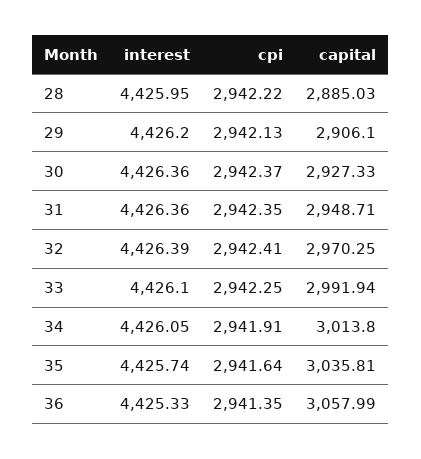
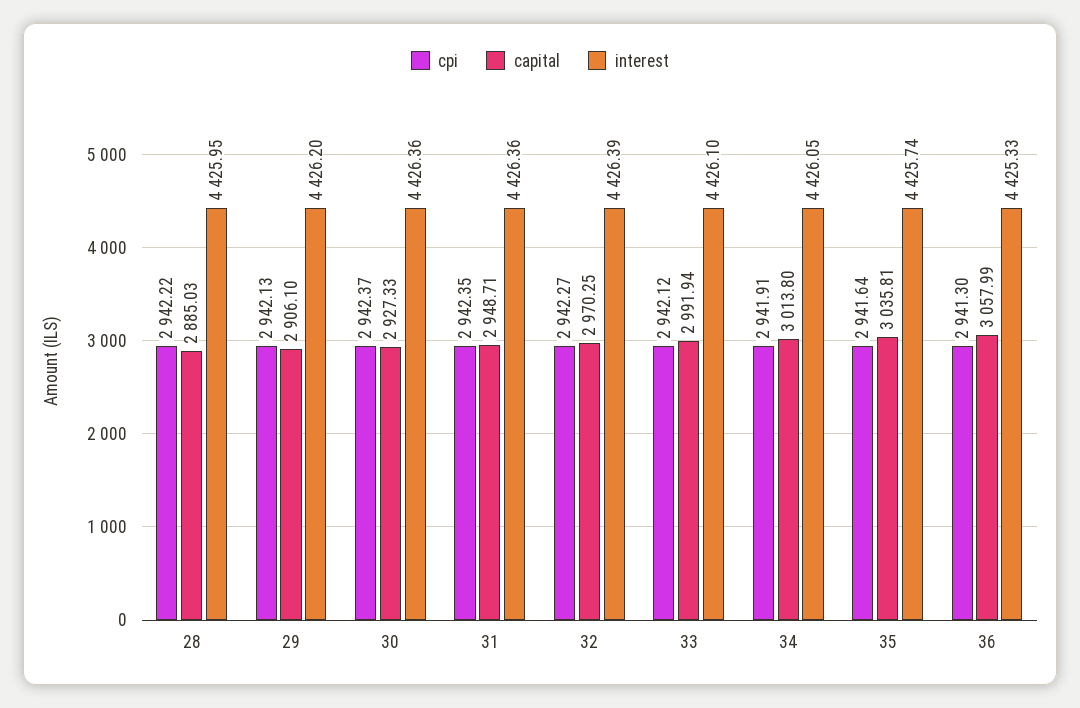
cpi, 32: 2942.41 -> 2942.27
cpi, 33: 2942.25 -> 2942.12
cpi, 36: 2941.35 -> 2941.3

